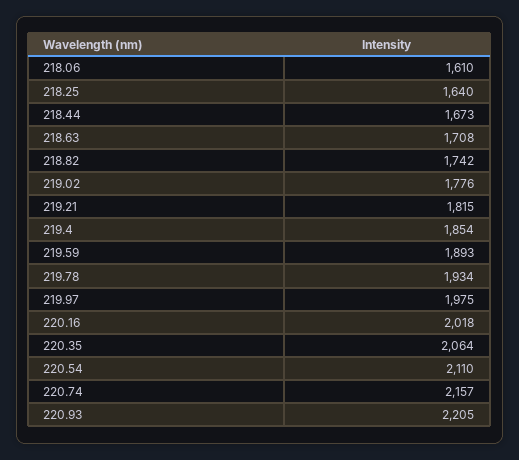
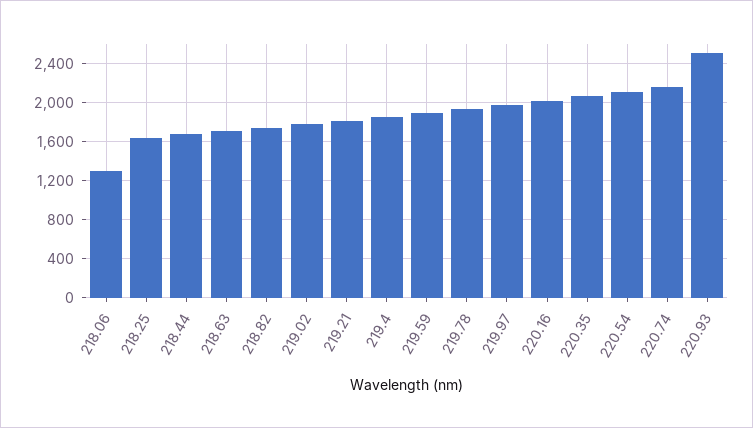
218.06: 1610 -> 1300
220.93: 2205 -> 2500

